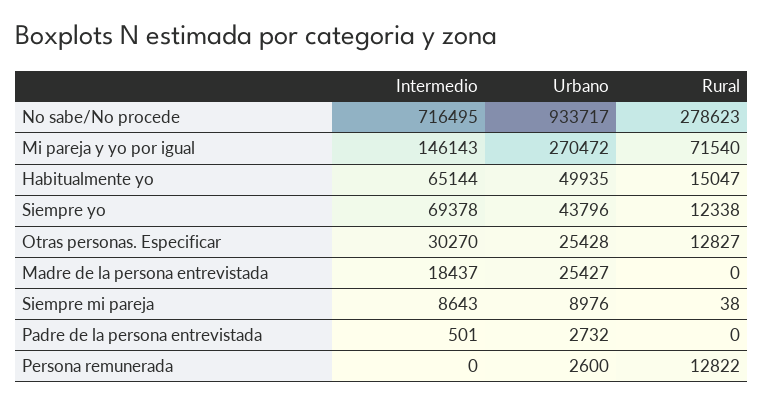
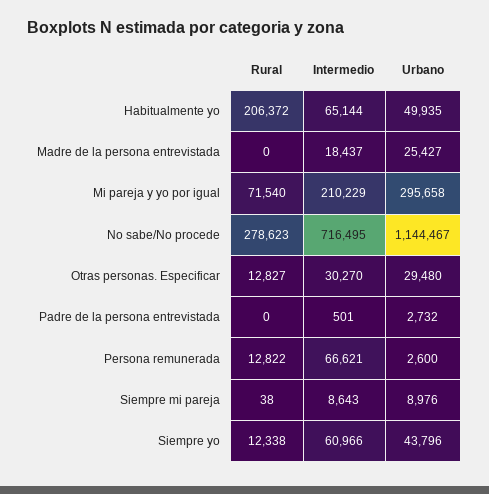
Urbano, No sabe/No procede: 933717 -> 1144467
Intermedio, Mi pareja y yo por igual: 146143 -> 210229
Urbano, Mi pareja y yo por igual: 270472 -> 295658
Rural, Habitualmente yo: 15047 -> 206372
Intermedio, Siempre yo: 69378 -> 60966
Urbano, Otras personas. Especificar: 25428 -> 29480
Intermedio, Persona remunerada: 0 -> 66621

